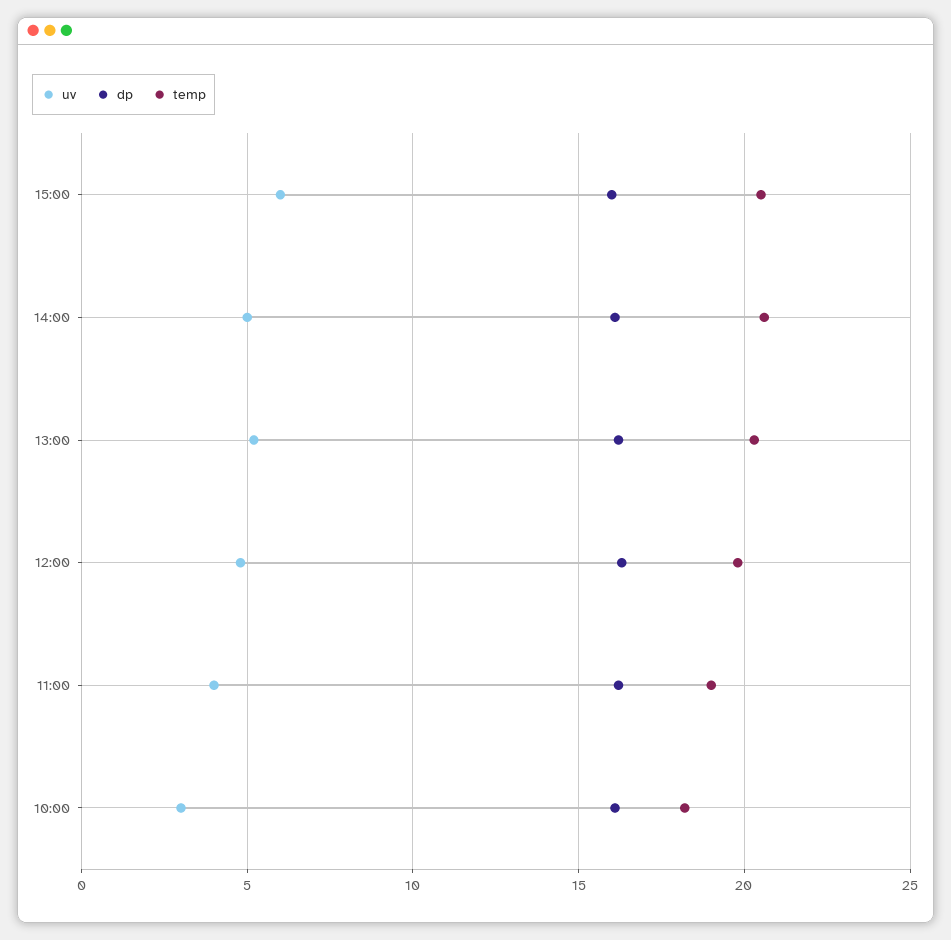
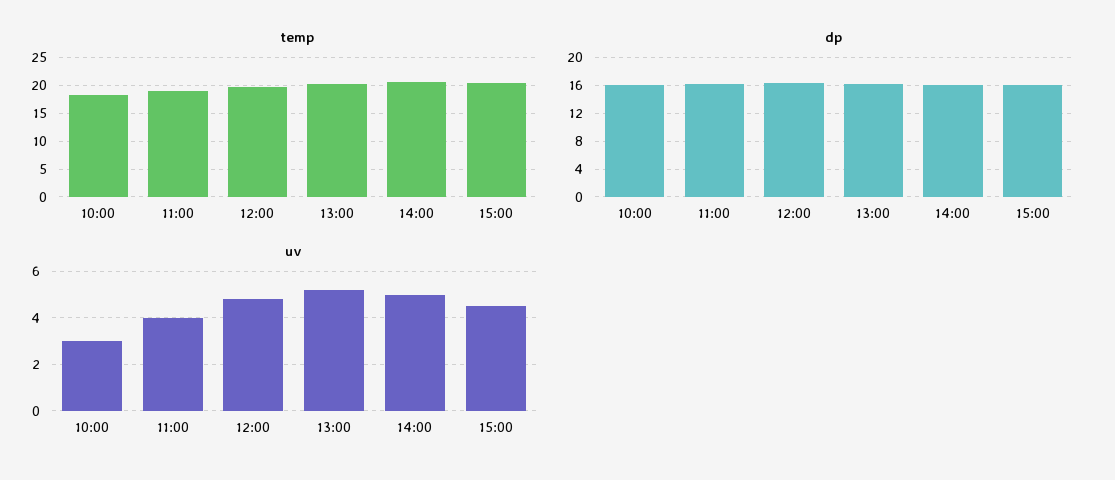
uv, 15:00: 6 -> 4.5

